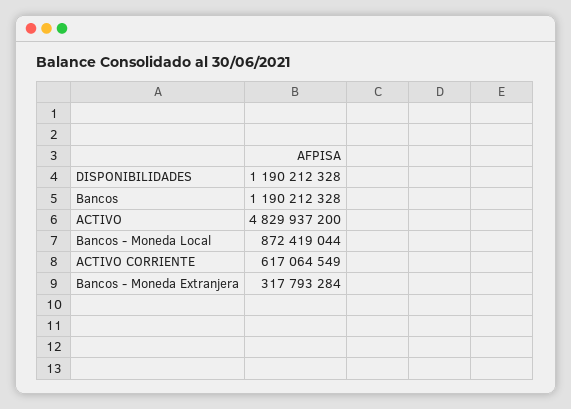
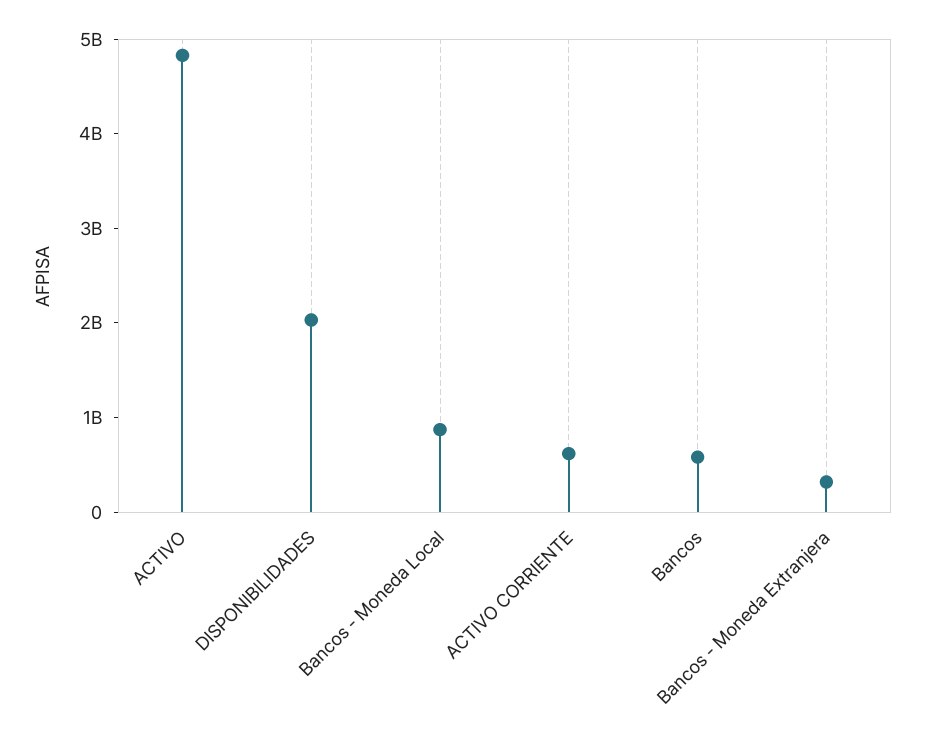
DISPONIBILIDADES: 1190212328 -> 2000000000
Bancos: 1190212328 -> 600000000

